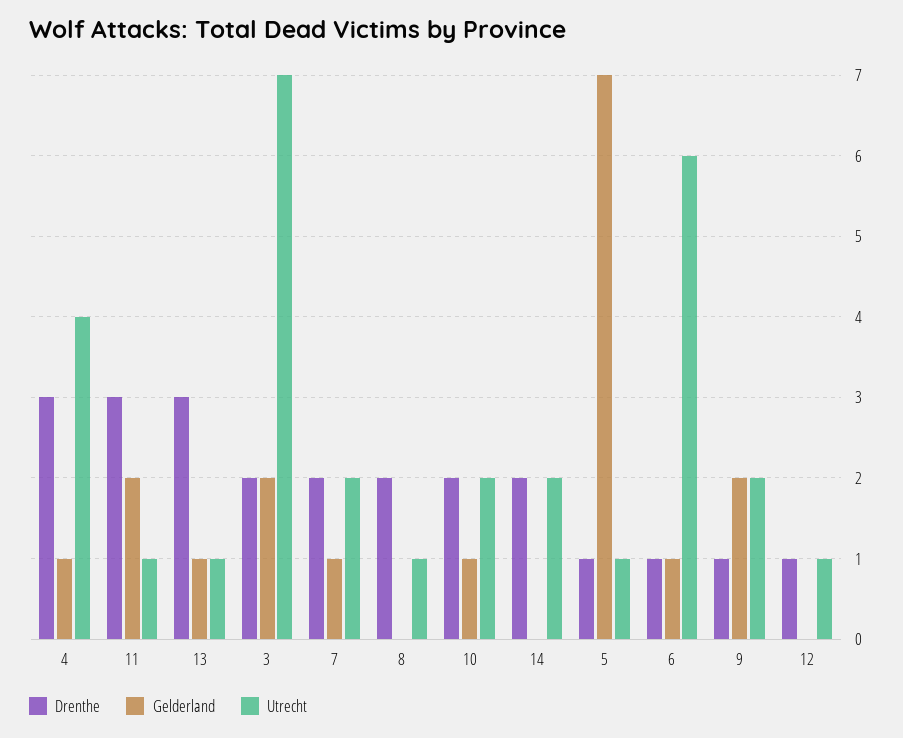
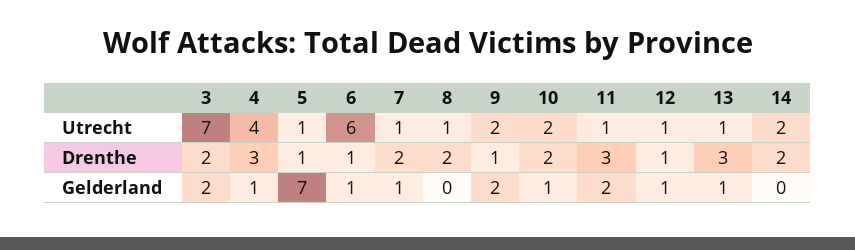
Utrecht, 7: 2 -> 1
Gelderland, 12: 0 -> 1

